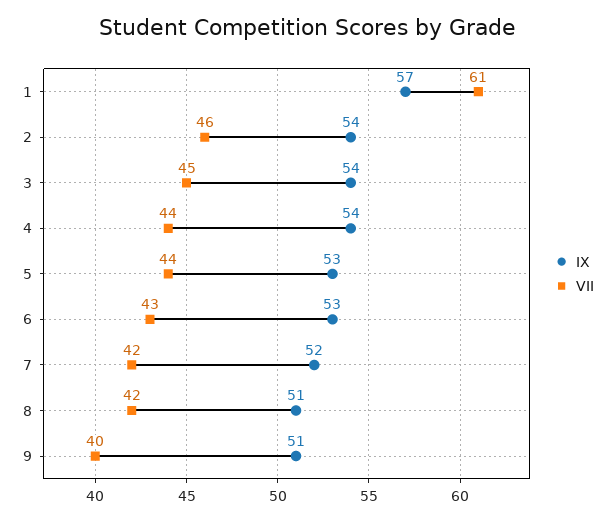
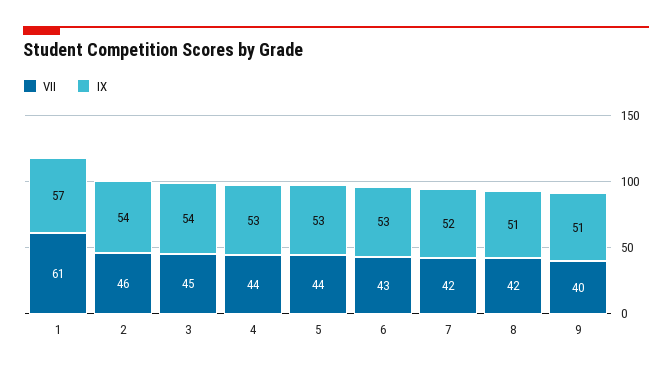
IX, 4: 54 -> 53

